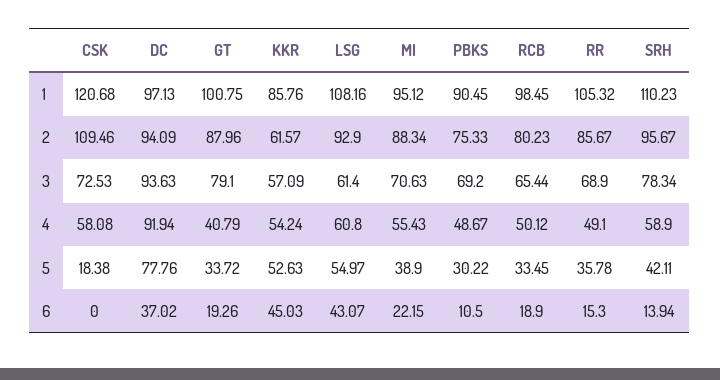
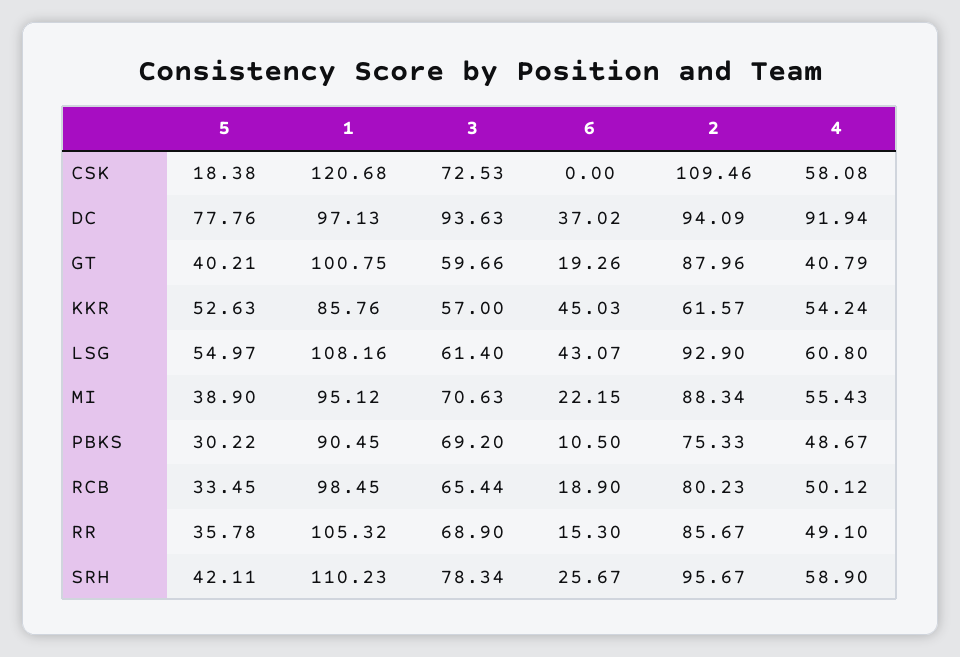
GT, 3: 79.1 -> 59.66
KKR, 3: 57.09 -> 57
GT, 5: 33.72 -> 40.21
SRH, 6: 13.94 -> 25.67

